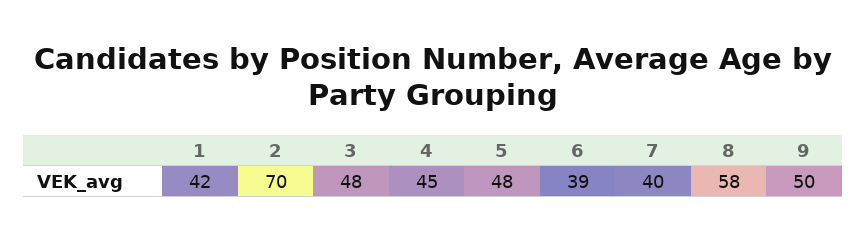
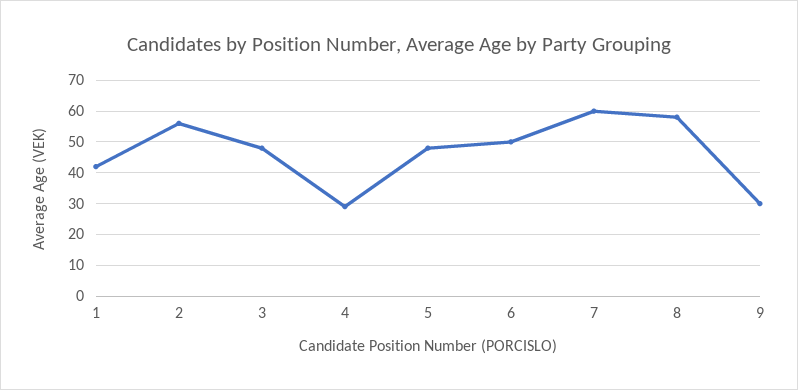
2: 70 -> 55
4: 45 -> 30
6: 39 -> 50
7: 40 -> 60
9: 50 -> 30

